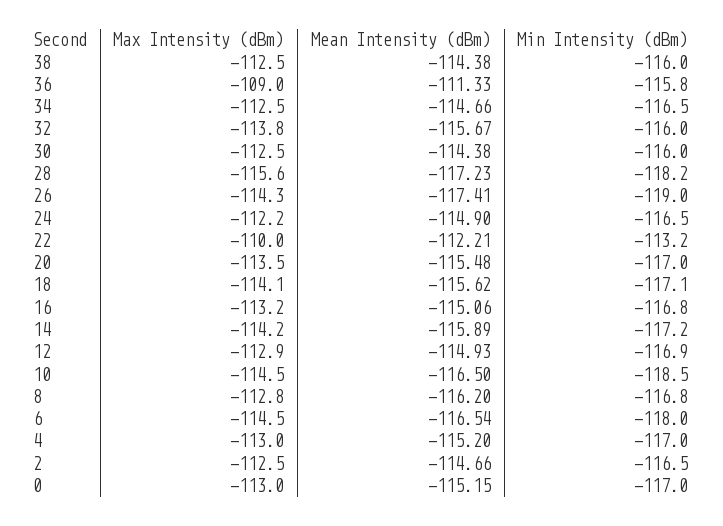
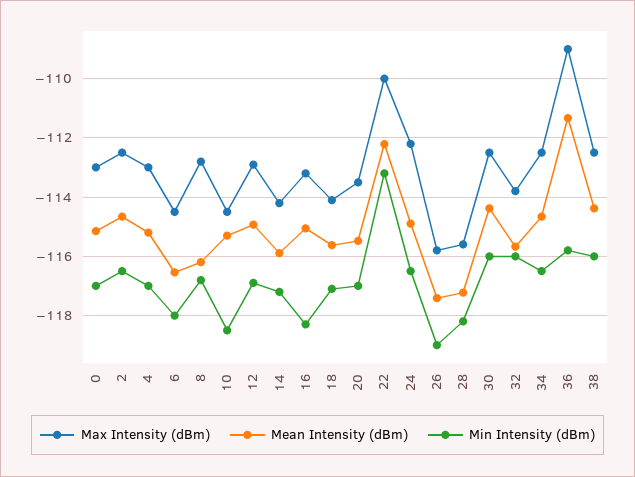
Max Intensity (dBm), 26: -114.3 -> -115.75
Min Intensity (dBm), 16: -116.8 -> -118.25
Mean Intensity (dBm), 10: -116.5 -> -115.25

